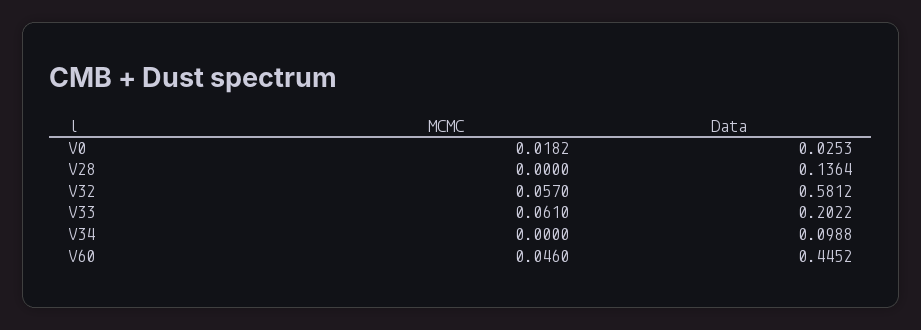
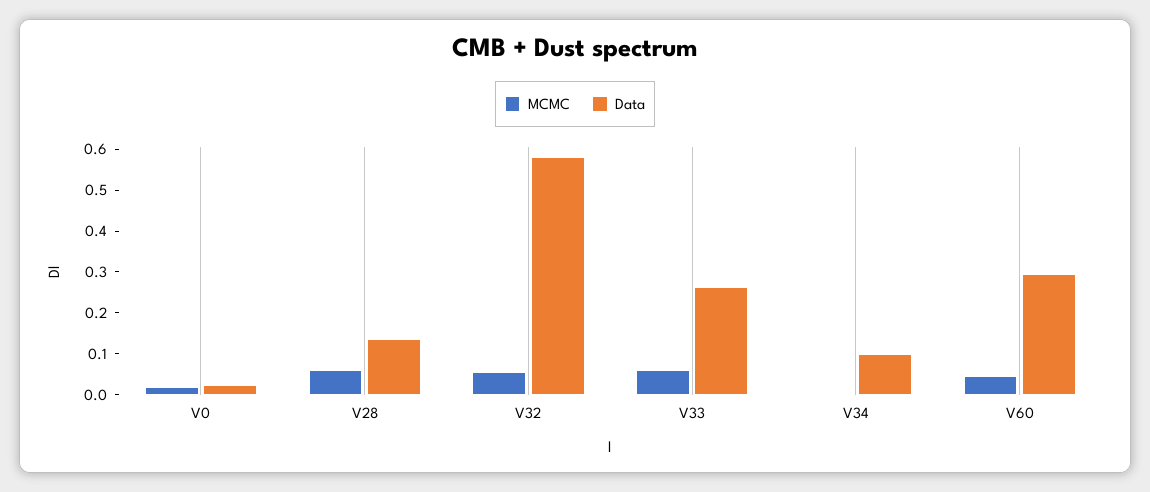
MCMC, V28: 0 -> 0.06
Data, V33: 0.2022 -> 0.26
Data, V60: 0.4452 -> 0.3

